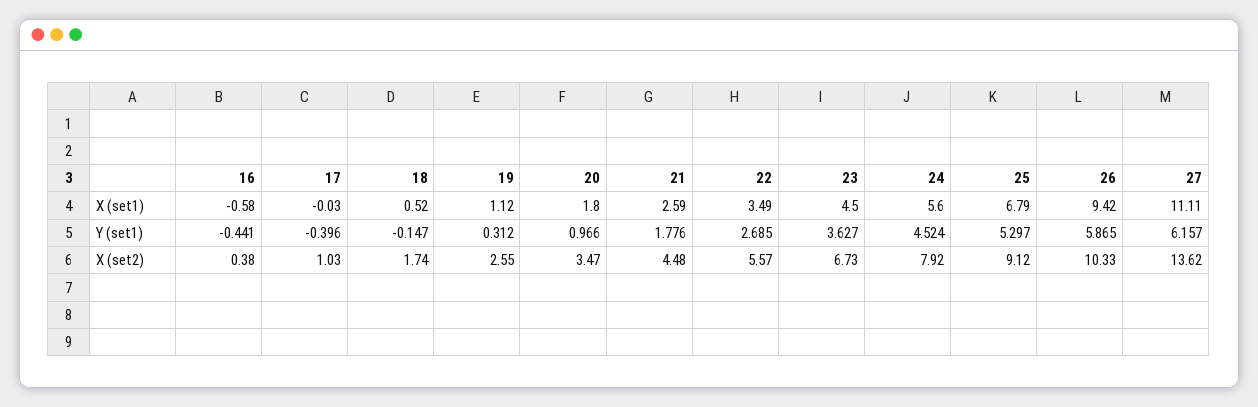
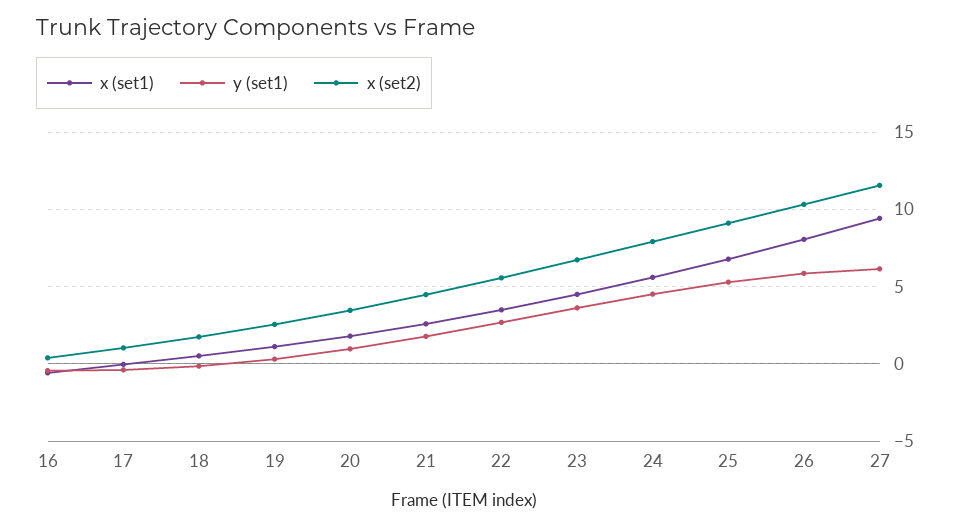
X (set1), 26: 9.42 -> 8
X (set1), 27: 11.11 -> 9.5
X (set2), 27: 13.62 -> 11.5

